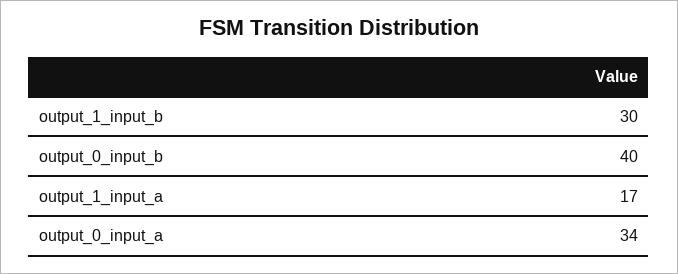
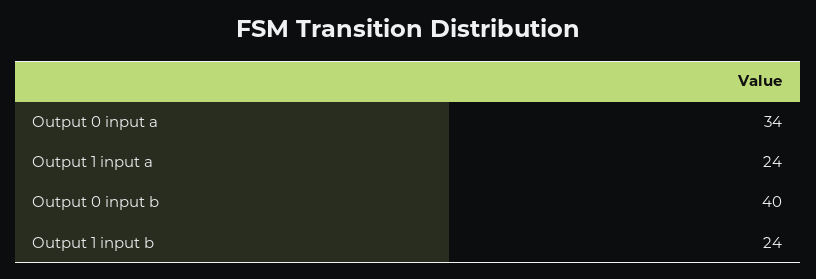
output_1_input_b: 30 -> 24
output_1_input_a: 17 -> 24

